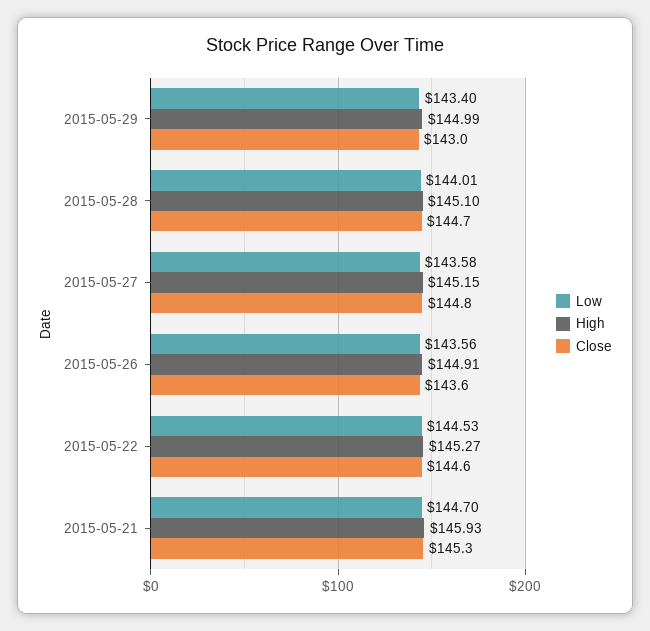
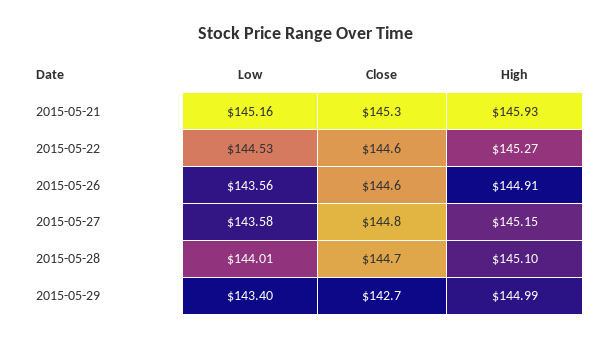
Close, 2015-05-29: 143 -> 142.7
Close, 2015-05-26: 143.6 -> 144.6
Low, 2015-05-21: 144.7 -> 145.16

